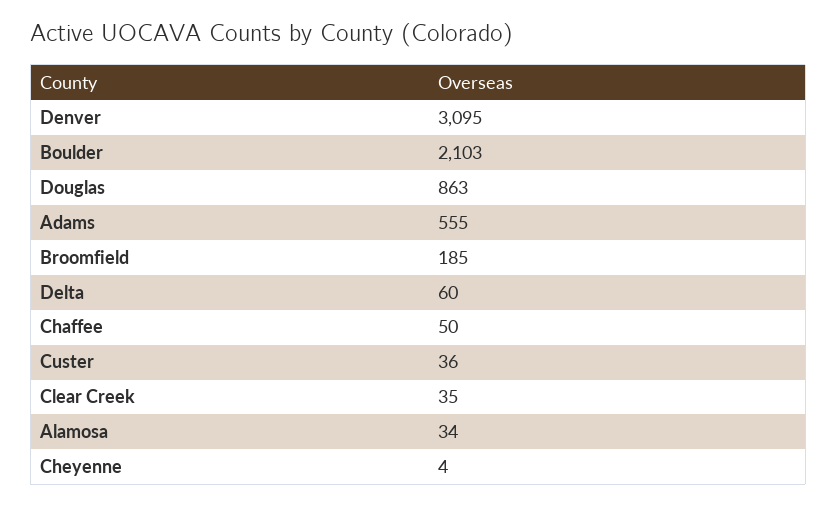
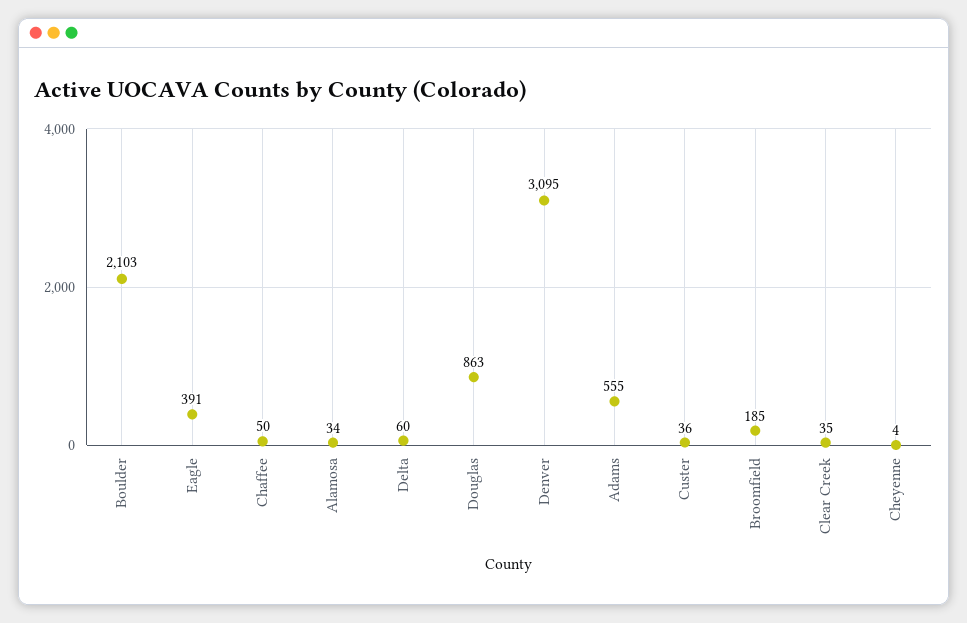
Eagle: none -> 391

